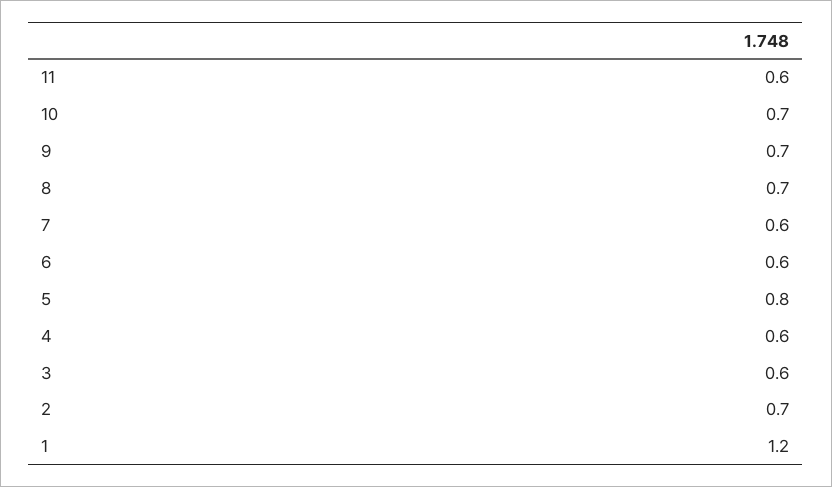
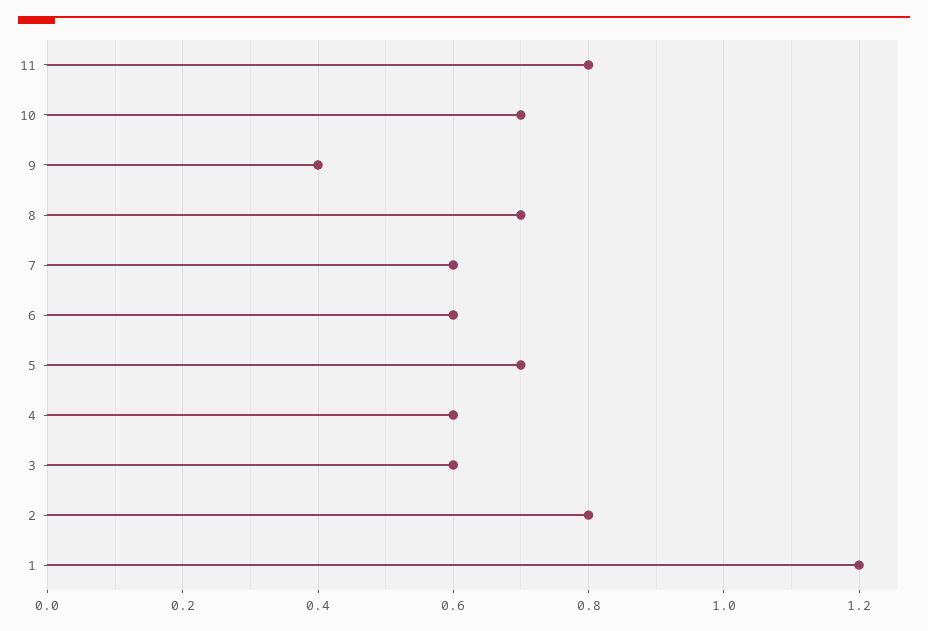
11: 0.6 -> 0.8
9: 0.7 -> 0.4
5: 0.8 -> 0.7
2: 0.7 -> 0.8

